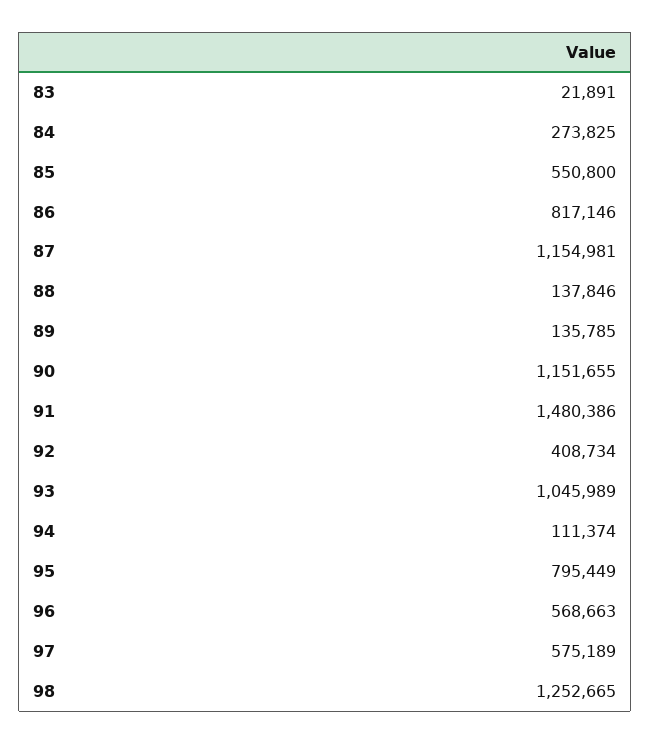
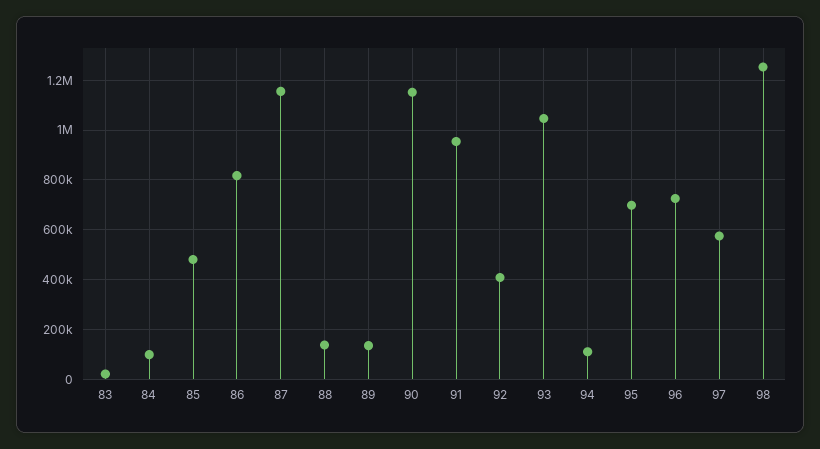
84: 273825 -> 100000
85: 550800 -> 475000
91: 1480386 -> 950000
95: 795449 -> 700000
96: 568663 -> 725000

